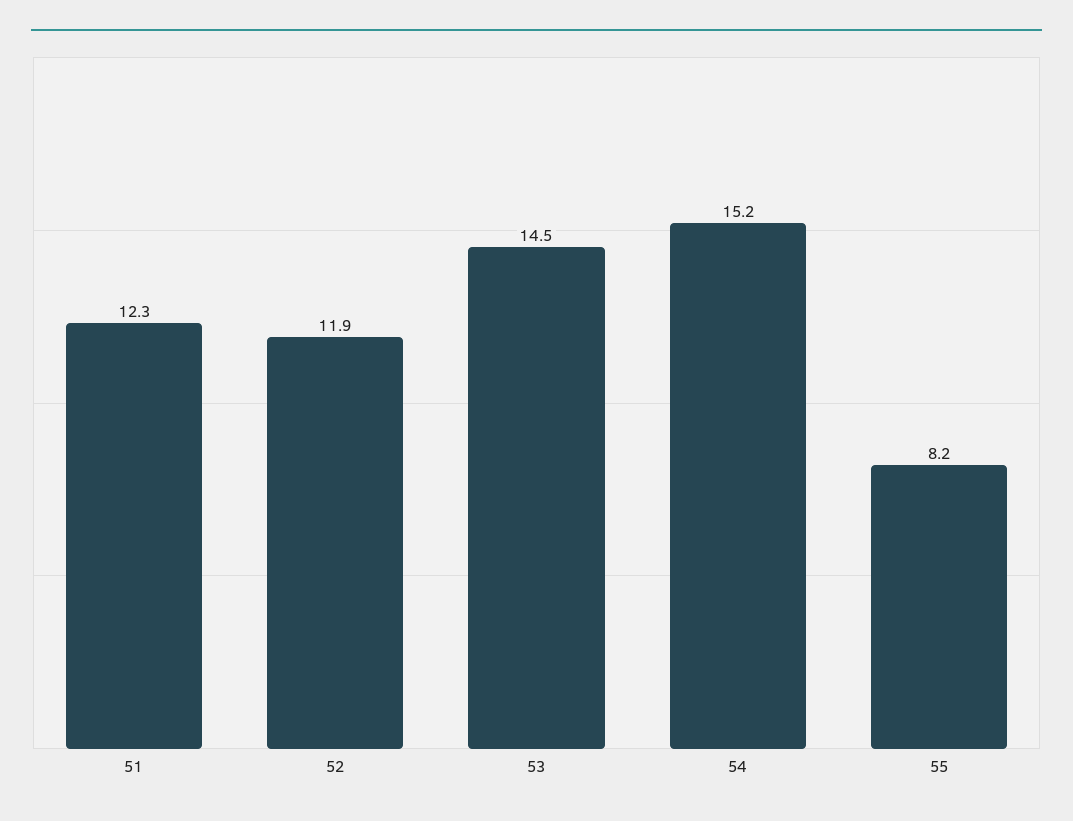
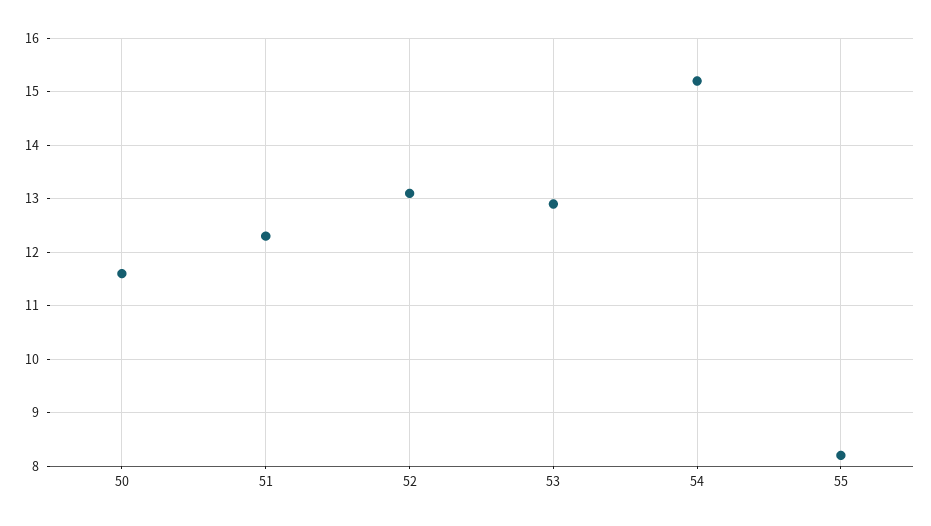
52: 11.9 -> 13
53: 14.5 -> 13
50: none -> 11.5

